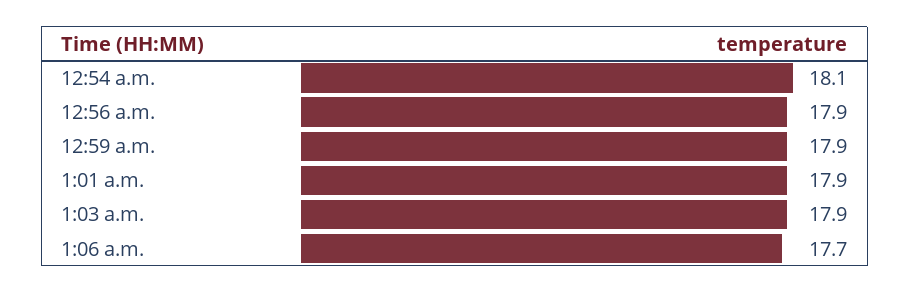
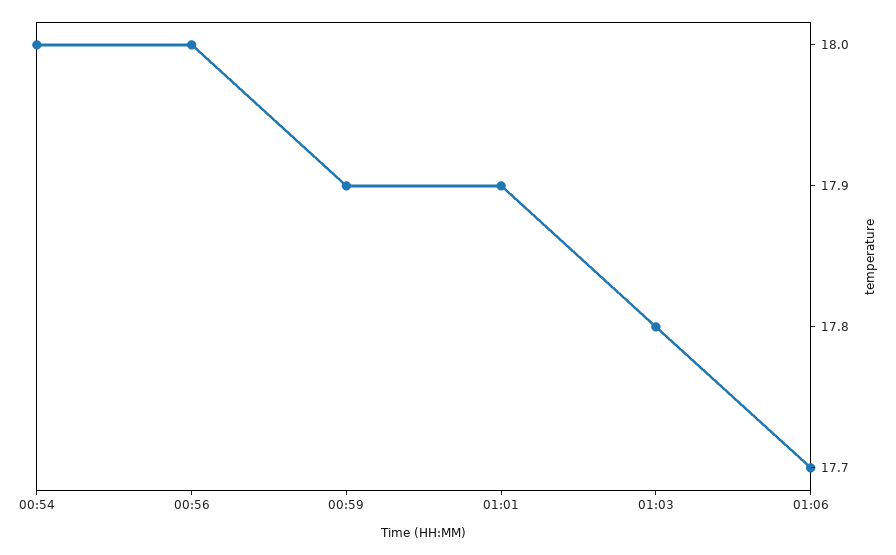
12:54 a.m.: 18.1 -> 18
12:56 a.m.: 17.9 -> 18
1:03 a.m.: 17.9 -> 17.8

